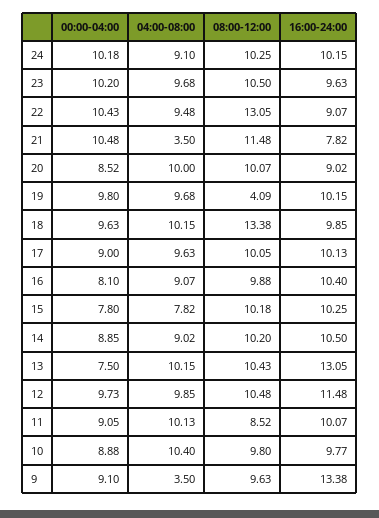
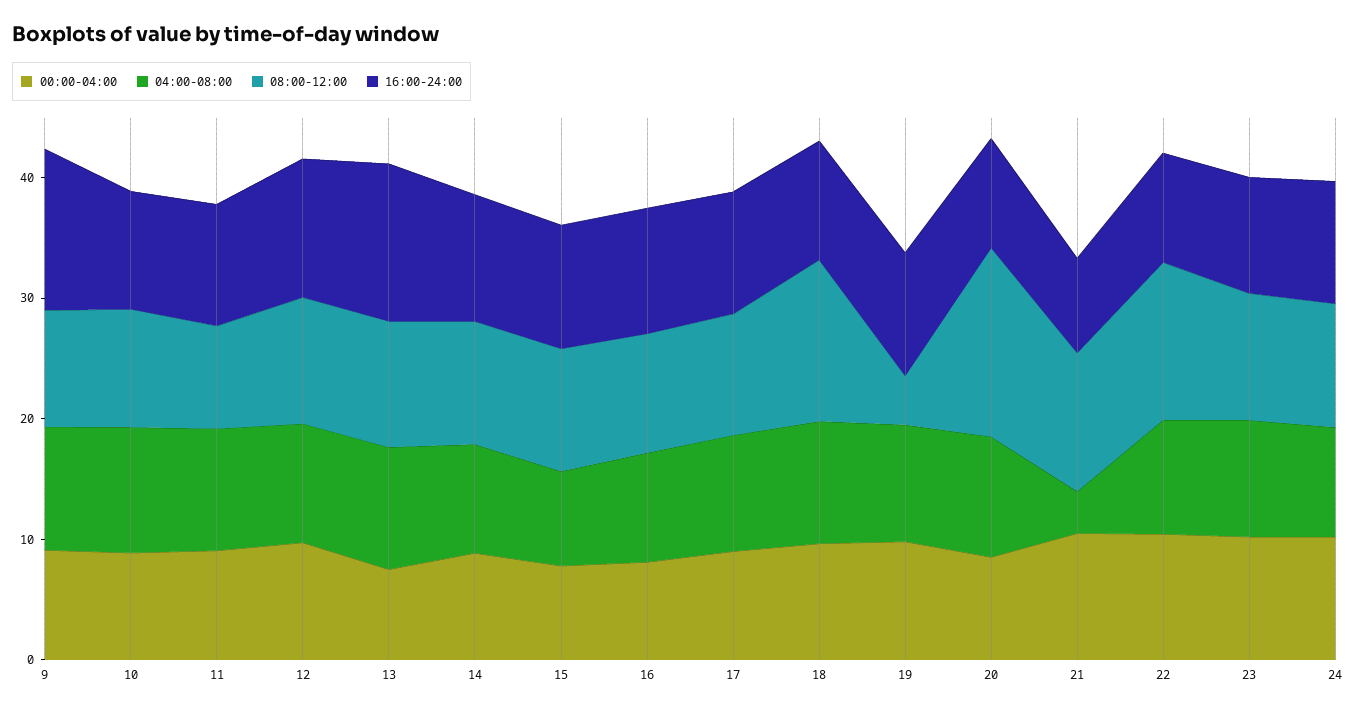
08:00-12:00, 20: 10.07 -> 16
04:00-08:00, 9: 3.5 -> 10

